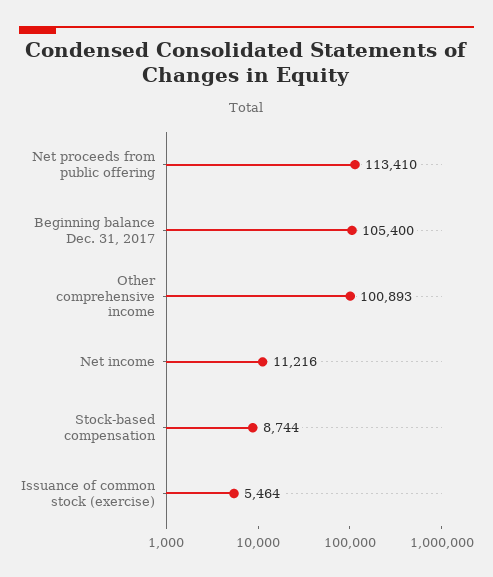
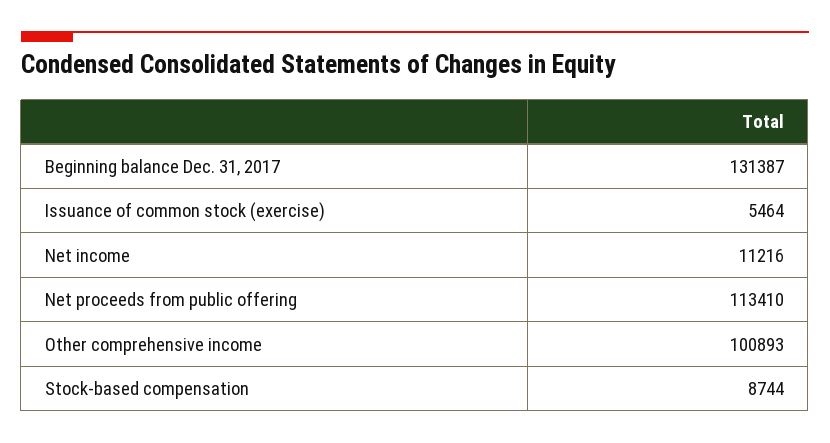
Beginning balance Dec. 31, 2017: 105400 -> 131387

